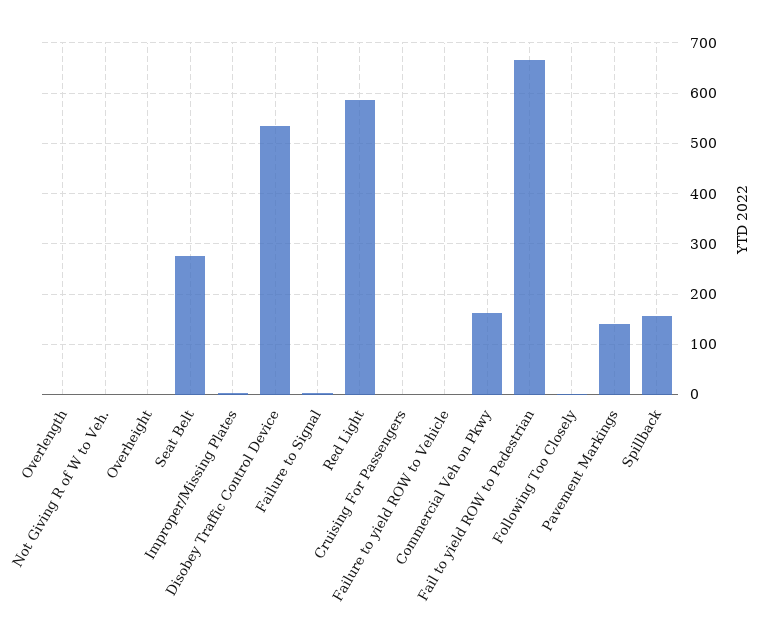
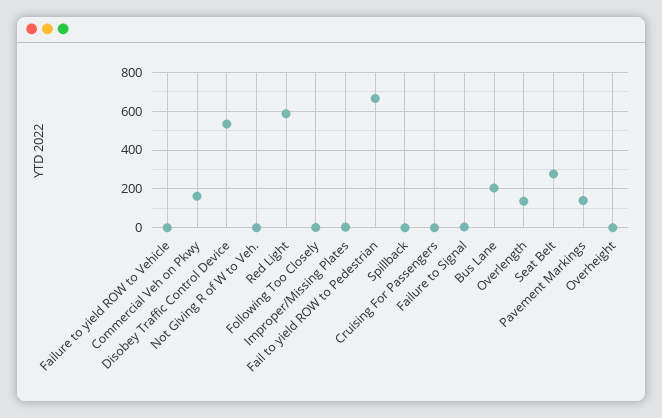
Overlength: 0 -> 150
Spillback: 160 -> 0
Bus Lane: none -> 200

